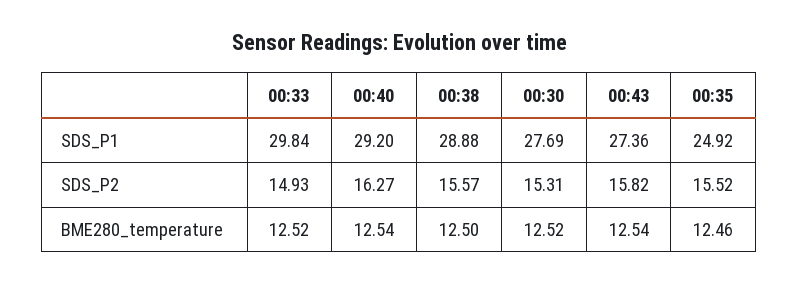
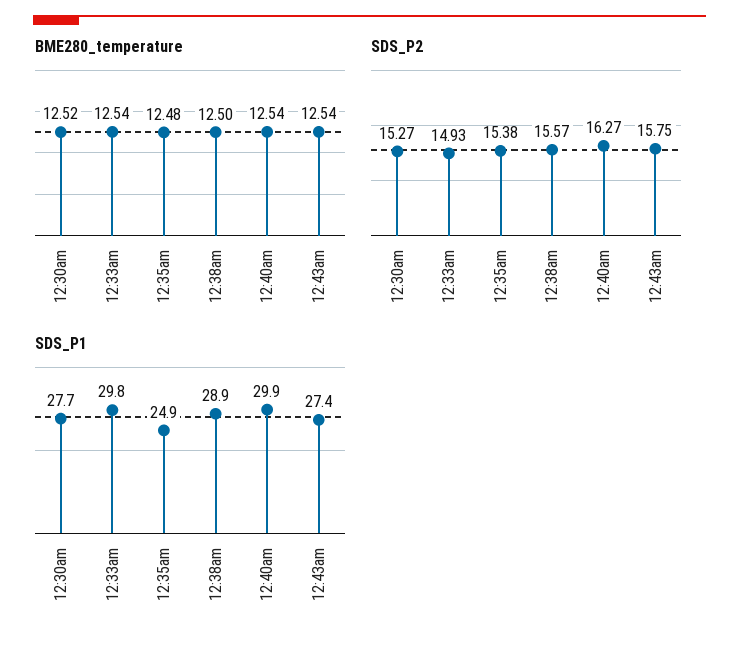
SDS_P1, 00:40: 29.2 -> 29.9
SDS_P2, 00:30: 15.31 -> 15.27
SDS_P2, 00:43: 15.82 -> 15.75
SDS_P2, 00:35: 15.52 -> 15.38
BME280_temperature, 00:33: 12.52 -> 12.54
BME280_temperature, 00:35: 12.46 -> 12.48

